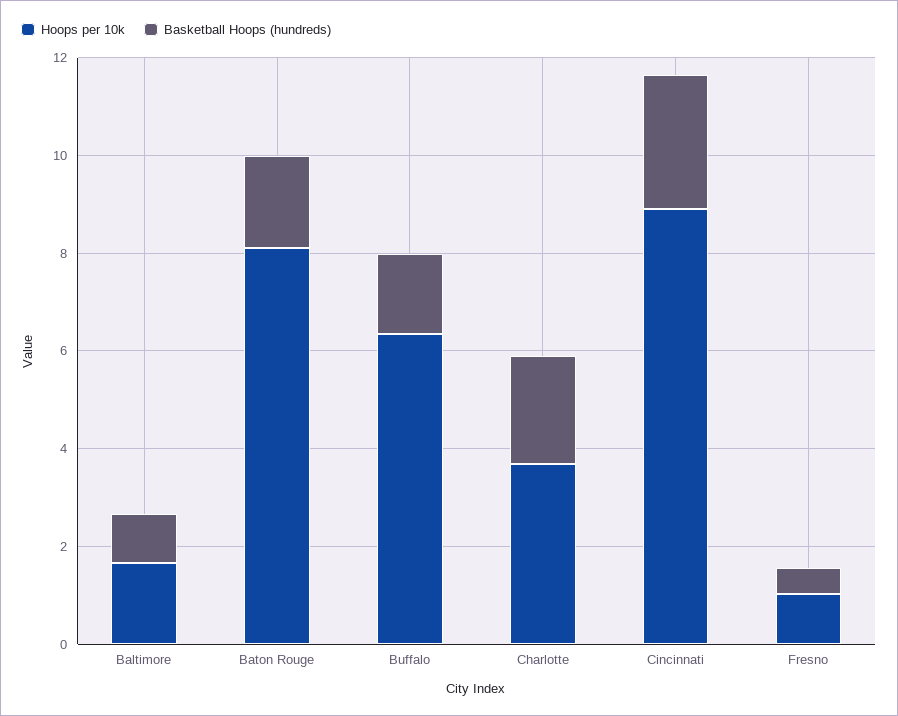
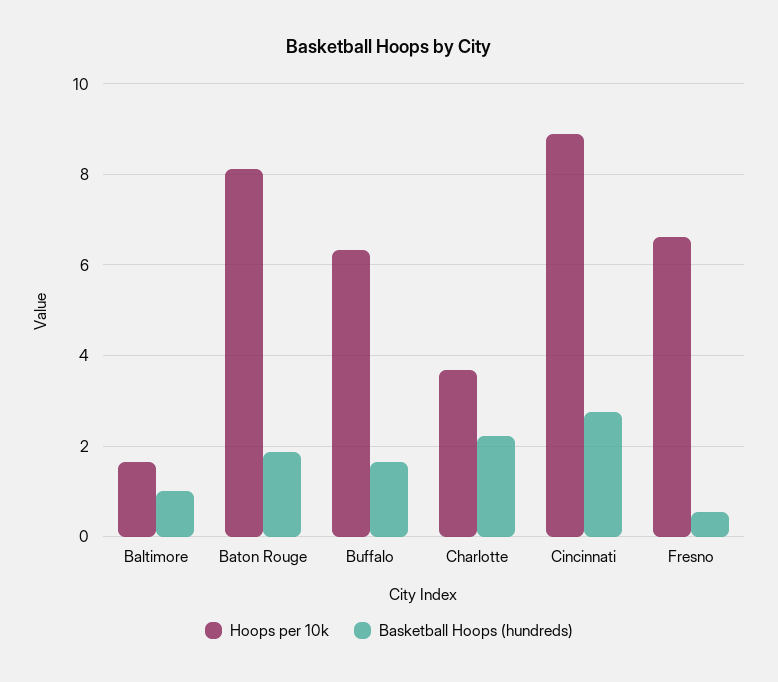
Hoops per 10k, Fresno: 1 -> 6.6

